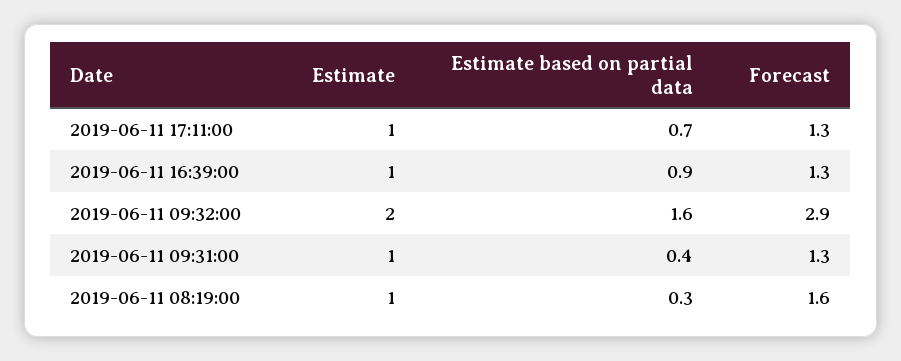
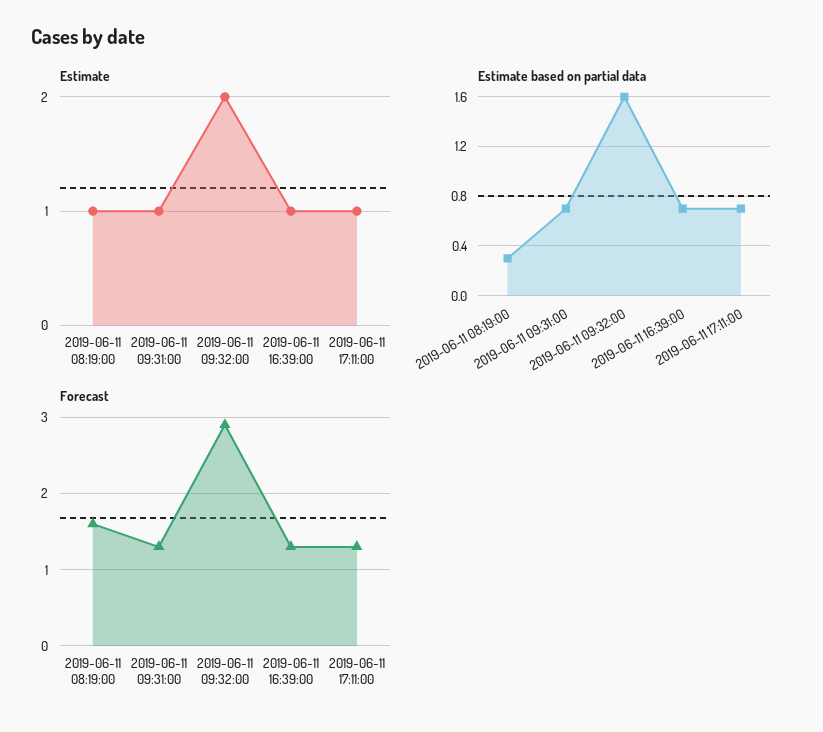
Estimate based on partial data, 2019-06-11 16:39:00: 0.9 -> 0.7
Estimate based on partial data, 2019-06-11 09:31:00: 0.4 -> 0.7

